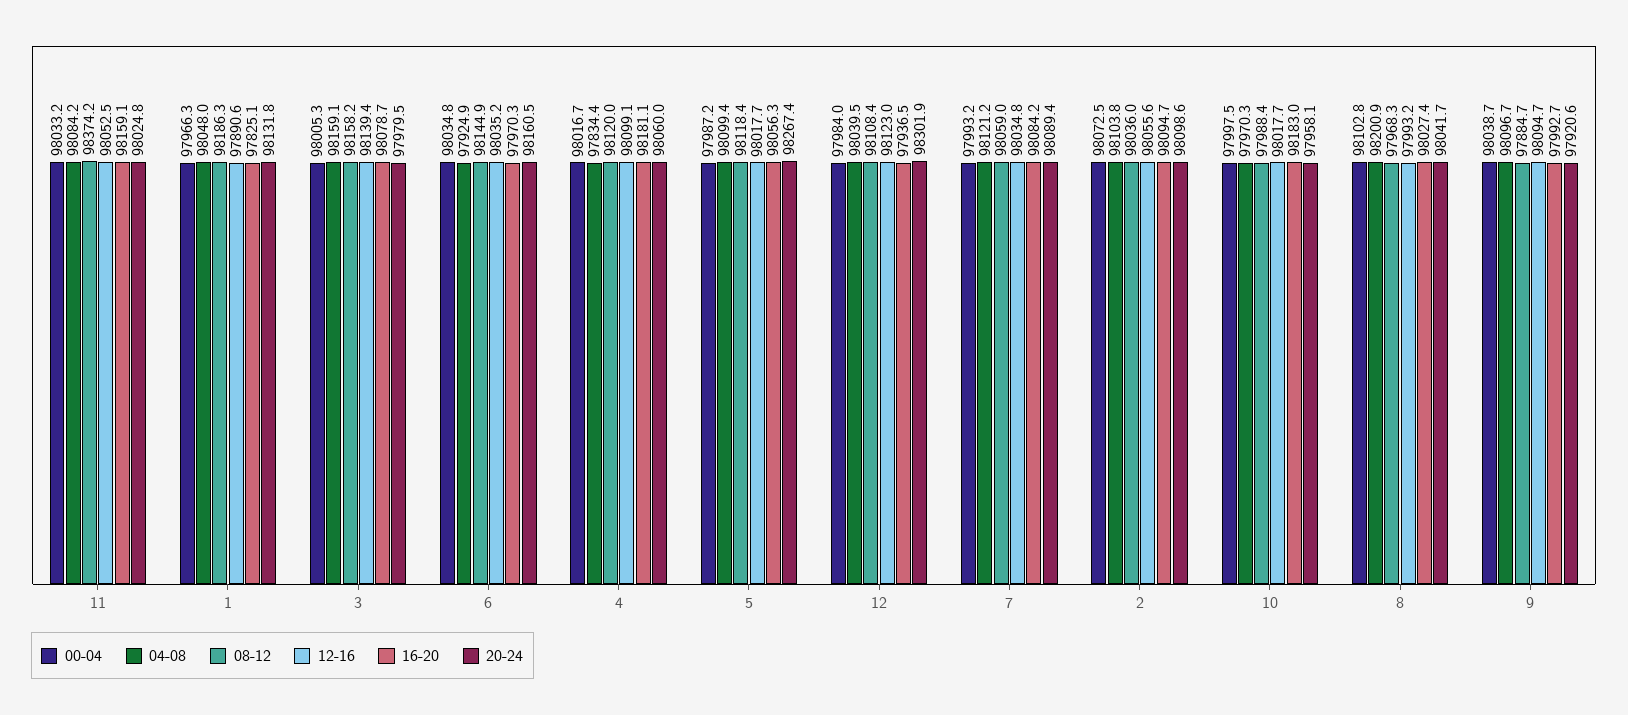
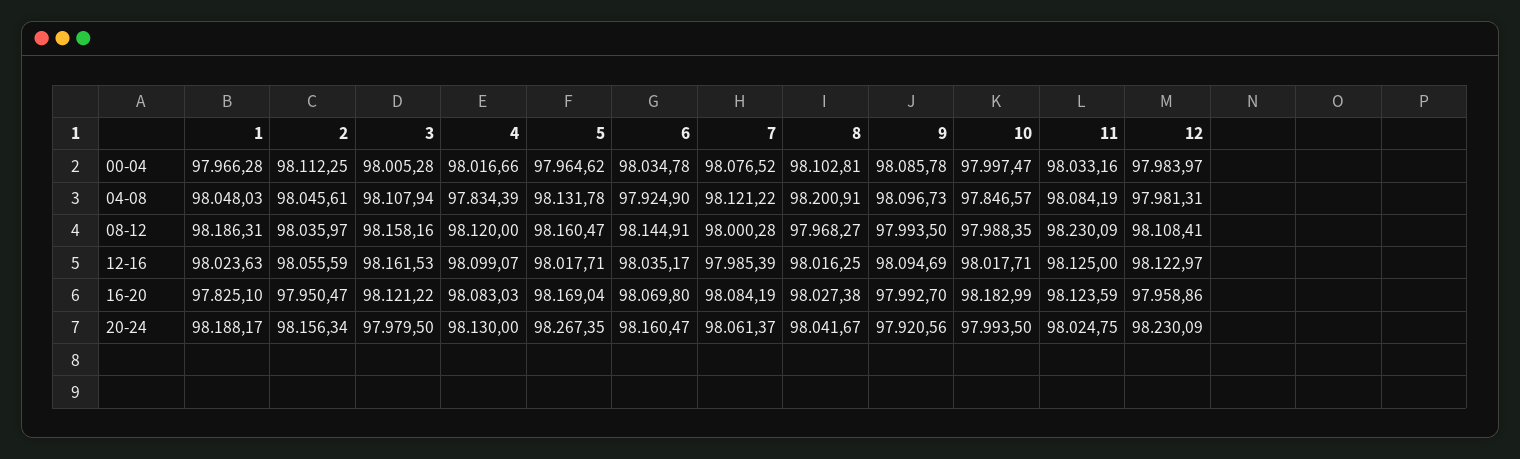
08-12, 11: 98374.2 -> 98230.09
12-16, 11: 98052.5 -> 98125
16-20, 11: 98159.1 -> 98123.59
12-16, 1: 97890.6 -> 98023.63
20-24, 1: 98131.8 -> 98188.17
04-08, 3: 98159.1 -> 98107.94
12-16, 3: 98139.4 -> 98161.53
16-20, 3: 98078.7 -> 98121.22
16-20, 6: 97970.3 -> 98069.8
16-20, 4: 98181.1 -> 98083.03
20-24, 4: 98060 -> 98130
00-04, 5: 97987.2 -> 97964.62
04-08, 5: 98099.4 -> 98131.78
08-12, 5: 98118.4 -> 98160.47
16-20, 5: 98056.3 -> 98169.04
04-08, 12: 98039.5 -> 97981.31
16-20, 12: 97936.5 -> 97958.86
20-24, 12: 98301.9 -> 98230.09
00-04, 7: 97993.2 -> 98076.52
08-12, 7: 98059 -> 98000.28
12-16, 7: 98034.8 -> 97985.39
20-24, 7: 98089.4 -> 98061.37
00-04, 2: 98072.5 -> 98112.25
04-08, 2: 98103.8 -> 98045.61
16-20, 2: 98094.7 -> 97950.47
20-24, 2: 98098.6 -> 98156.34
04-08, 10: 97970.3 -> 97846.57
20-24, 10: 97958.1 -> 97993.5
12-16, 8: 97993.2 -> 98016.25
00-04, 9: 98038.7 -> 98085.78
08-12, 9: 97884.7 -> 97993.5

